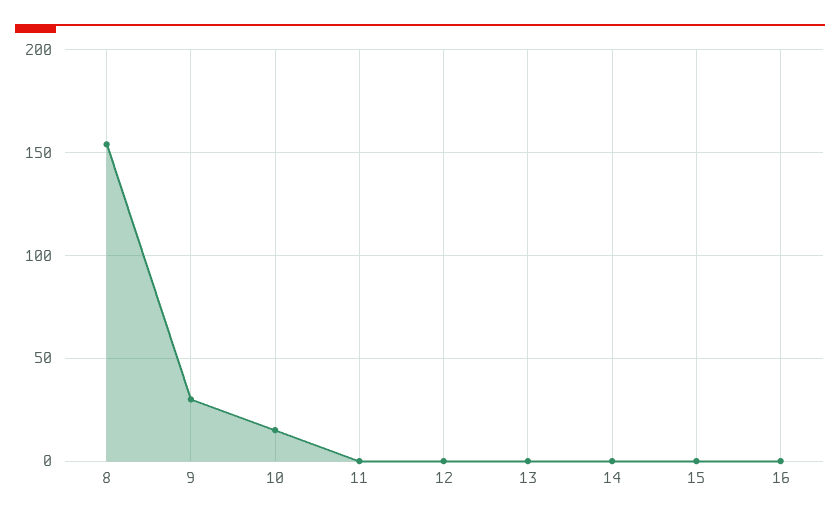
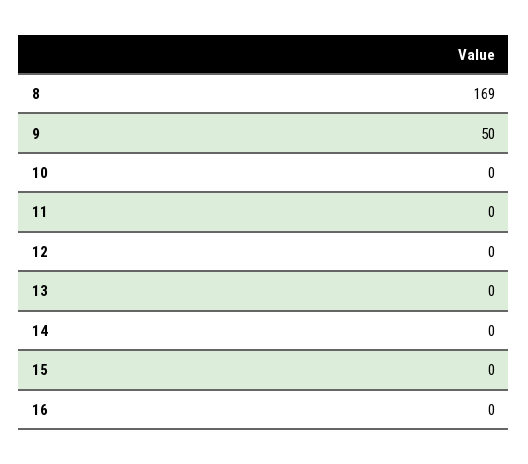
8: 155 -> 169
9: 30 -> 50
10: 15 -> 0

